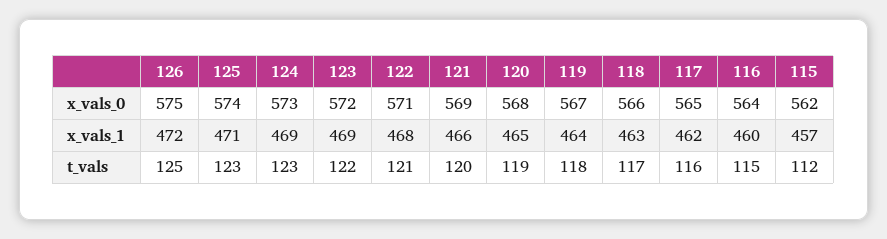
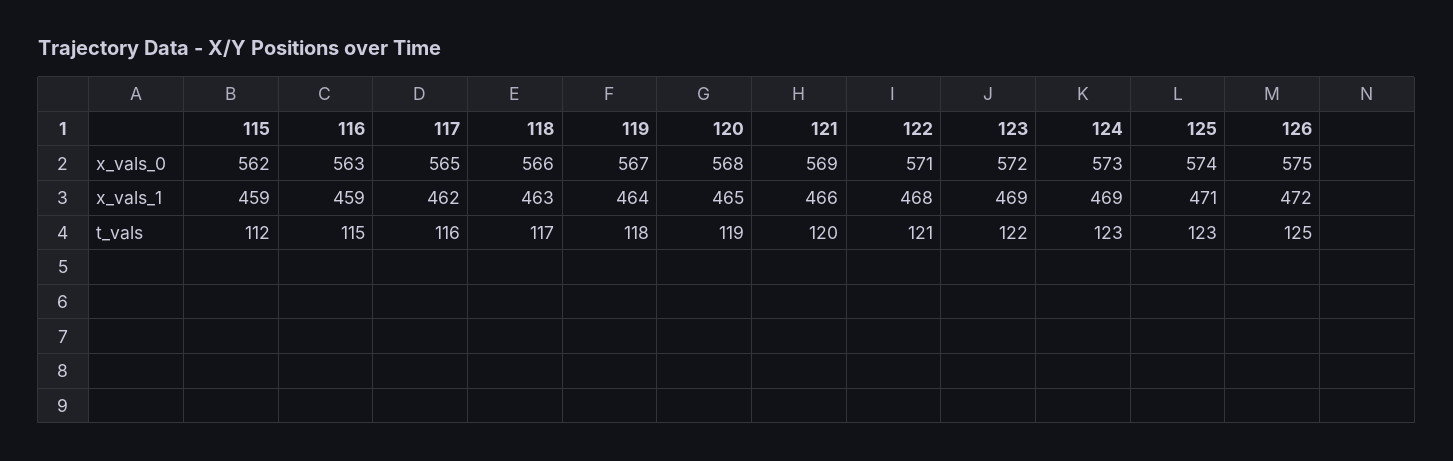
116, x_vals_0: 564 -> 563
116, x_vals_1: 460 -> 459
115, x_vals_1: 457 -> 459

